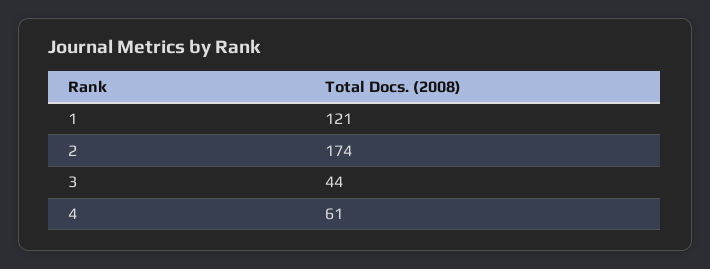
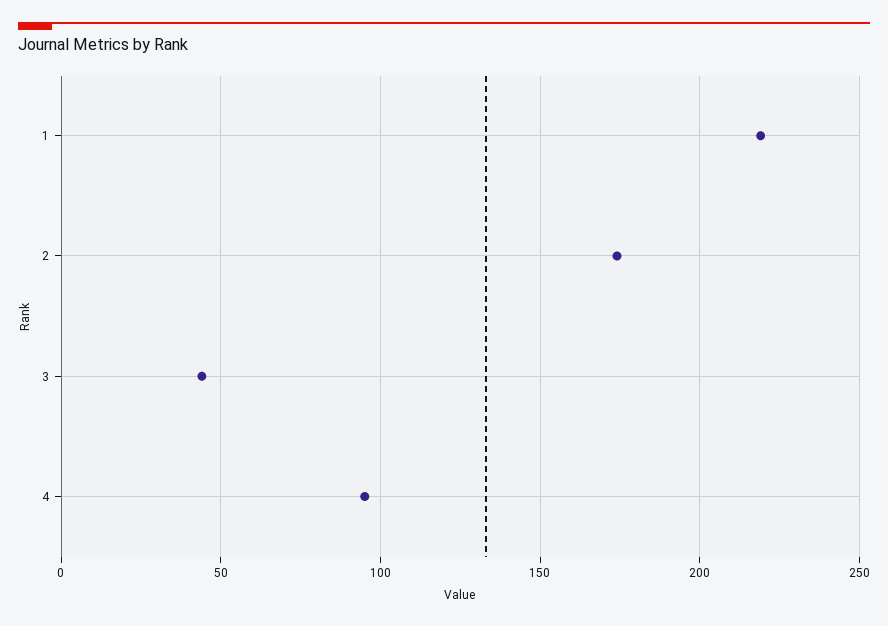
1: 121 -> 220
4: 61 -> 95

